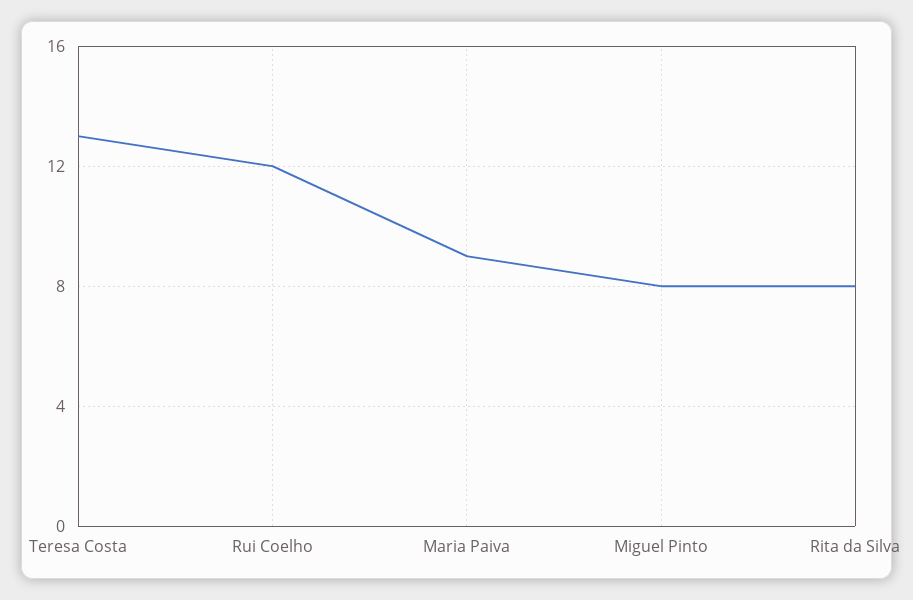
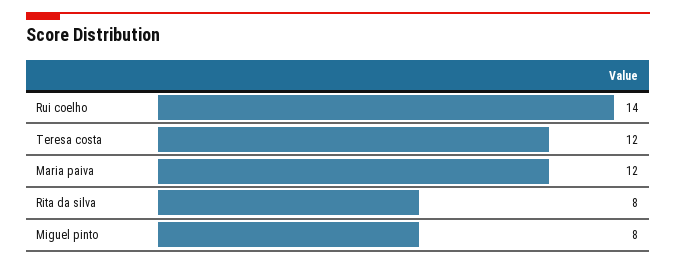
Teresa Costa: 13 -> 12
Rui Coelho: 12 -> 14
Maria Paiva: 9 -> 12

